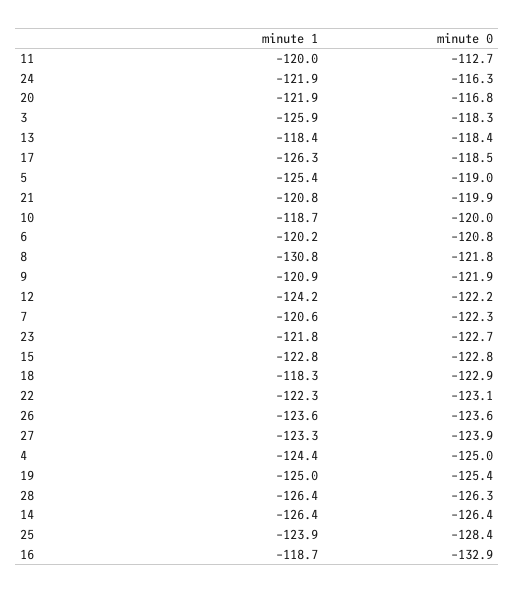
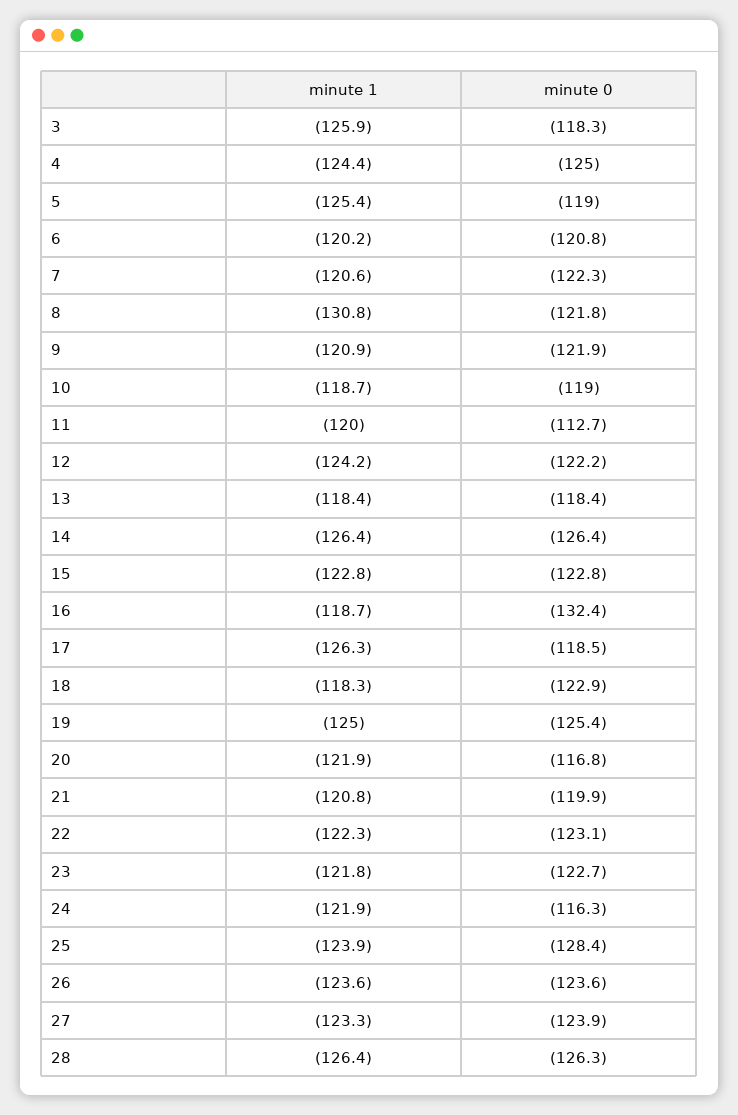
minute 0, 10: -120 -> -119
minute 0, 16: -132.9 -> -132.4

